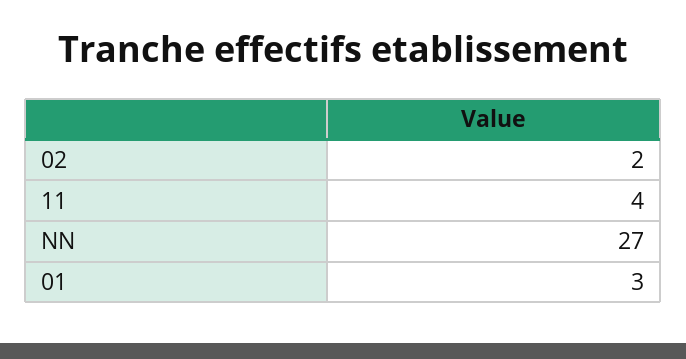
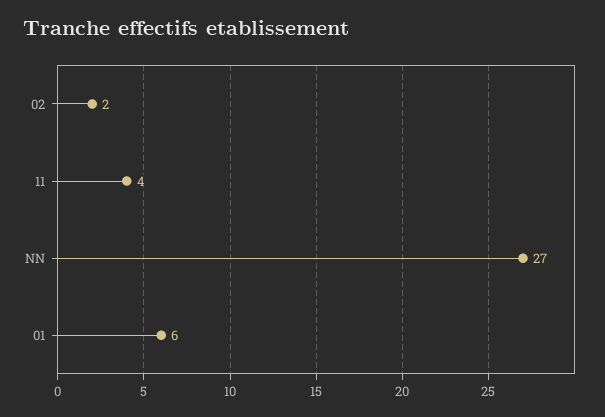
01: 3 -> 6

